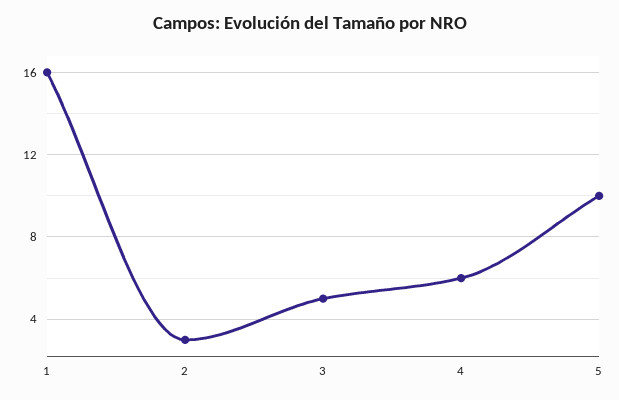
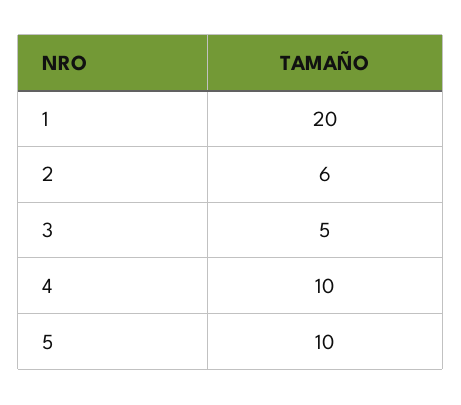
1: 16 -> 20
2: 3 -> 6
4: 6 -> 10

